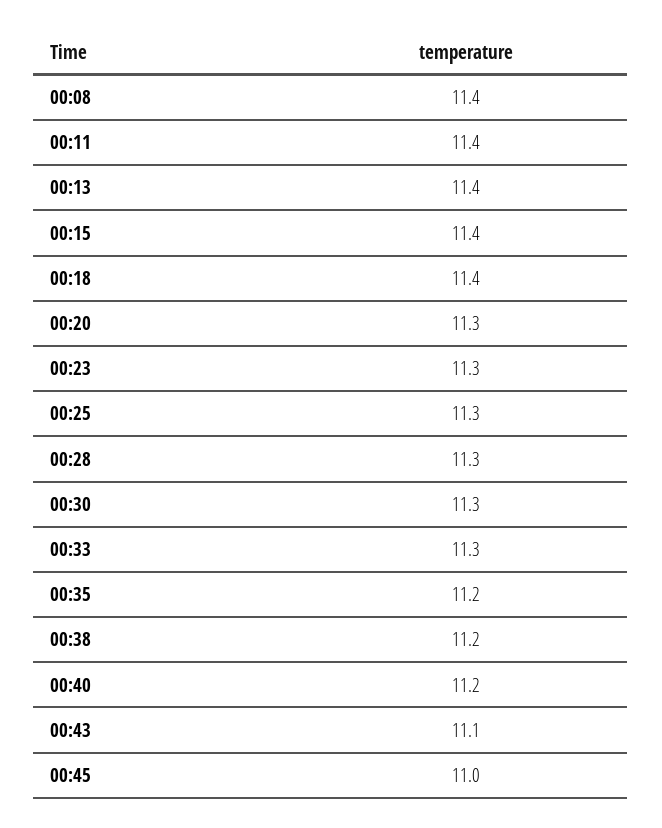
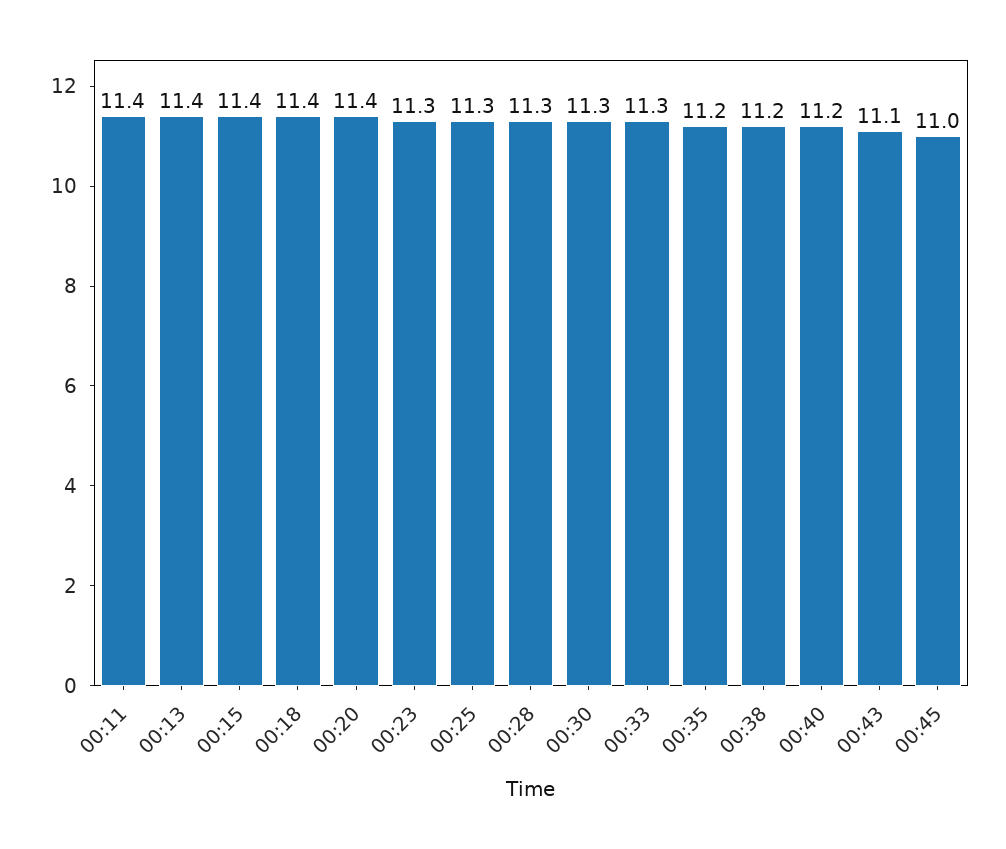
00:08: 11.4 -> none
00:20: 11.3 -> 11.4

